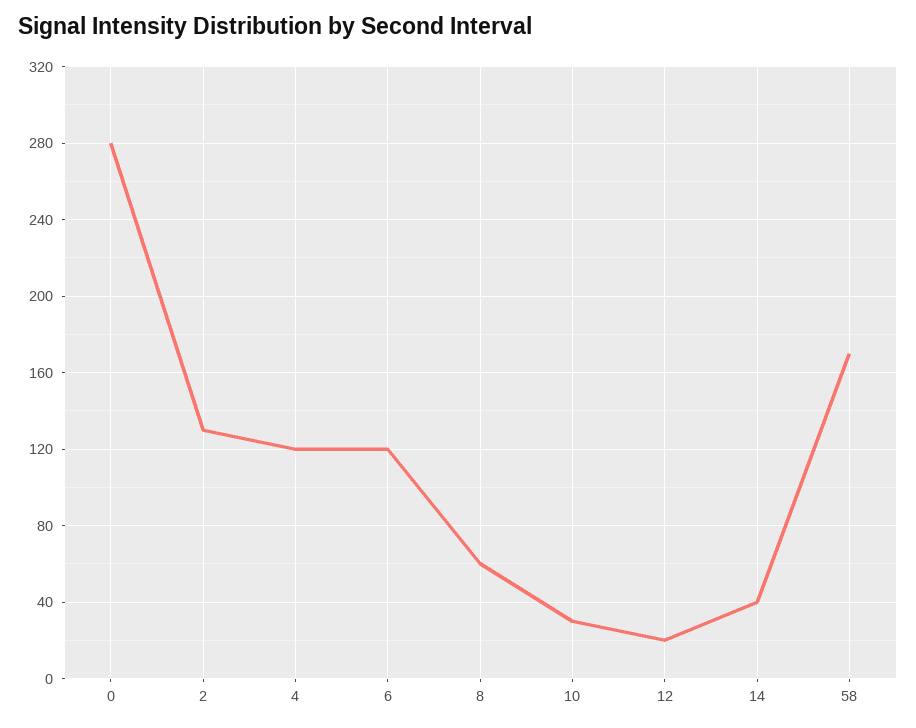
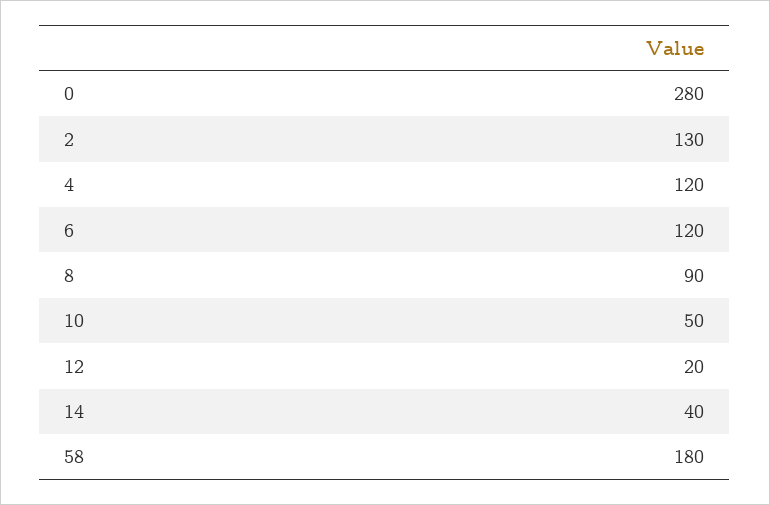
8: 60 -> 90
10: 30 -> 50
58: 170 -> 180

